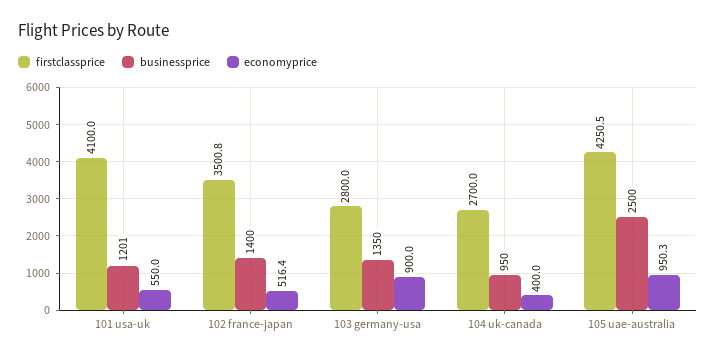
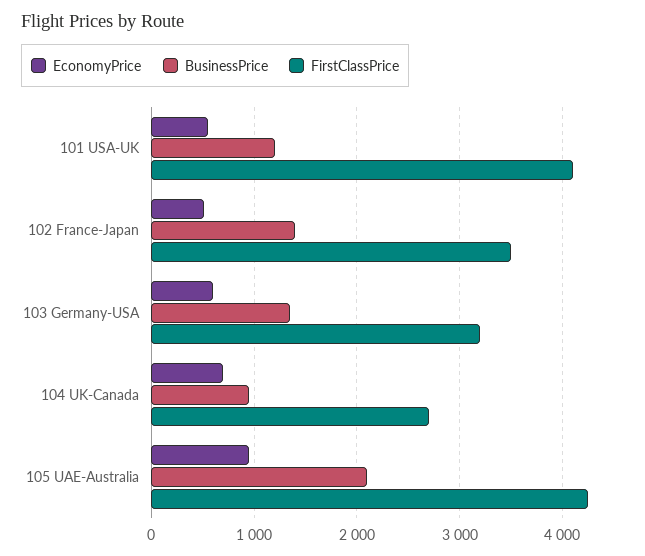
firstclassprice, 103 germany-usa: 2800 -> 3200
economyprice, 103 germany-usa: 900 -> 600
economyprice, 104 uk-canada: 400 -> 700
businessprice, 105 uae-australia: 2500 -> 2100

